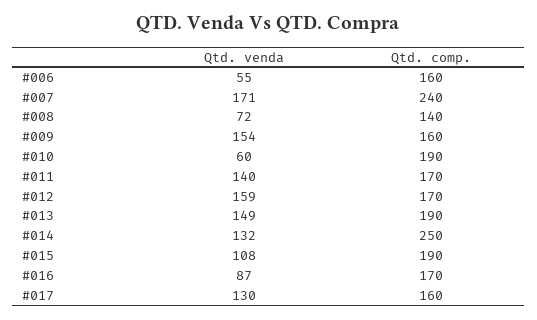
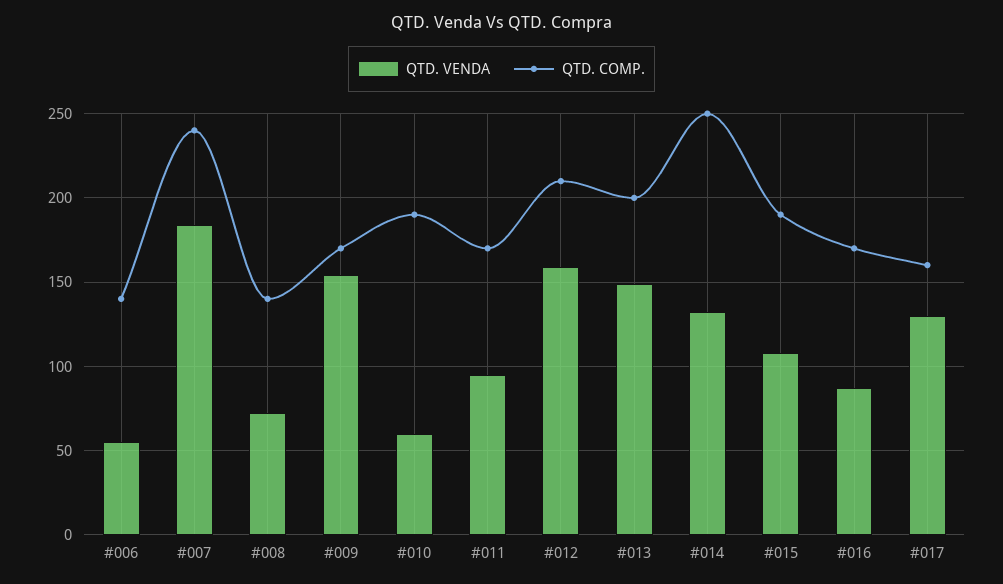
Qtd. comp., #006: 160 -> 140
Qtd. venda, #007: 171 -> 185
Qtd. comp., #009: 160 -> 170
Qtd. venda, #011: 140 -> 95
Qtd. comp., #012: 170 -> 210
Qtd. comp., #013: 190 -> 200

